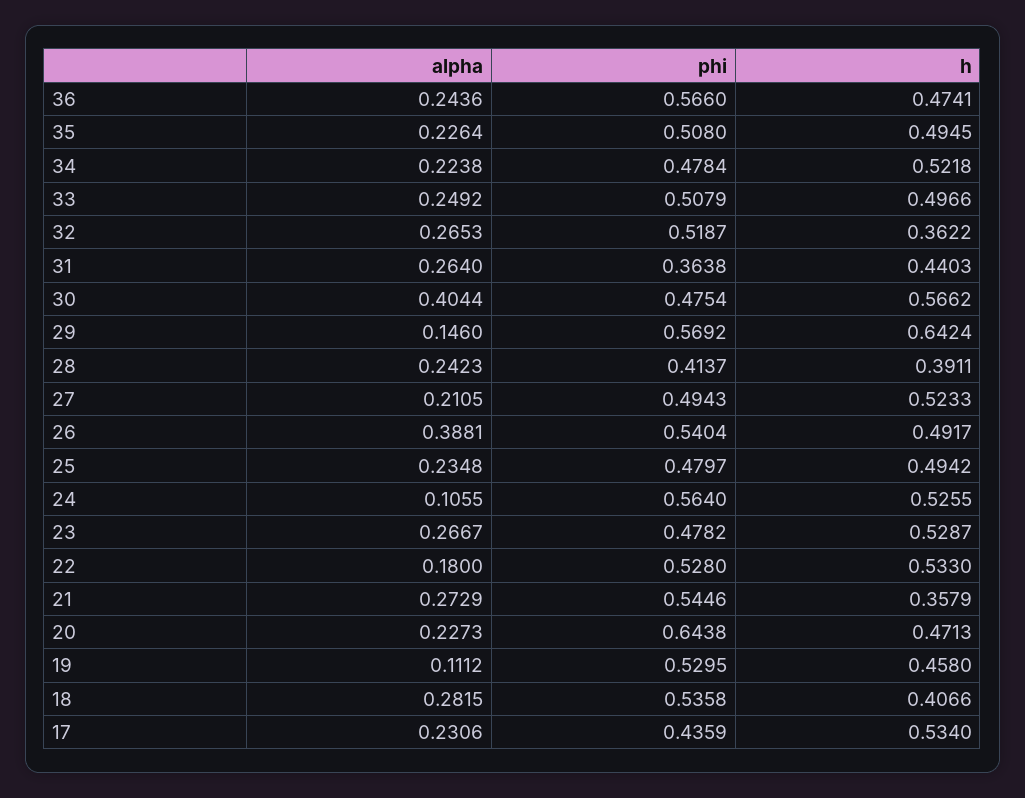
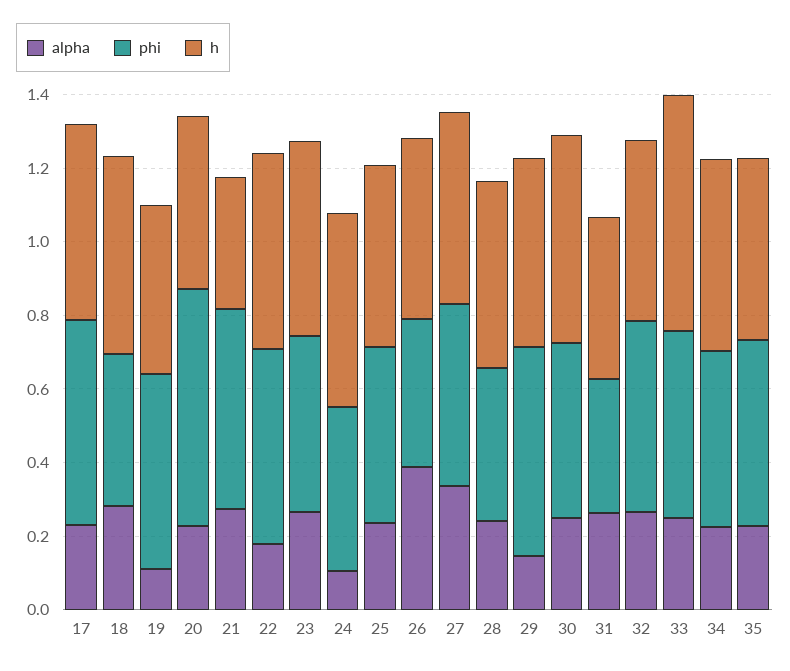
alpha, 36: 0.2436 -> none
phi, 36: 0.566 -> none
h, 36: 0.4741 -> none
h, 33: 0.4966 -> 0.65
h, 32: 0.3622 -> 0.5
alpha, 30: 0.4044 -> 0.25
h, 29: 0.6424 -> 0.5
h, 28: 0.3911 -> 0.5
alpha, 27: 0.2105 -> 0.35
phi, 26: 0.5404 -> 0.4
phi, 24: 0.564 -> 0.45
phi, 18: 0.5358 -> 0.4
h, 18: 0.4066 -> 0.55
phi, 17: 0.4359 -> 0.55

